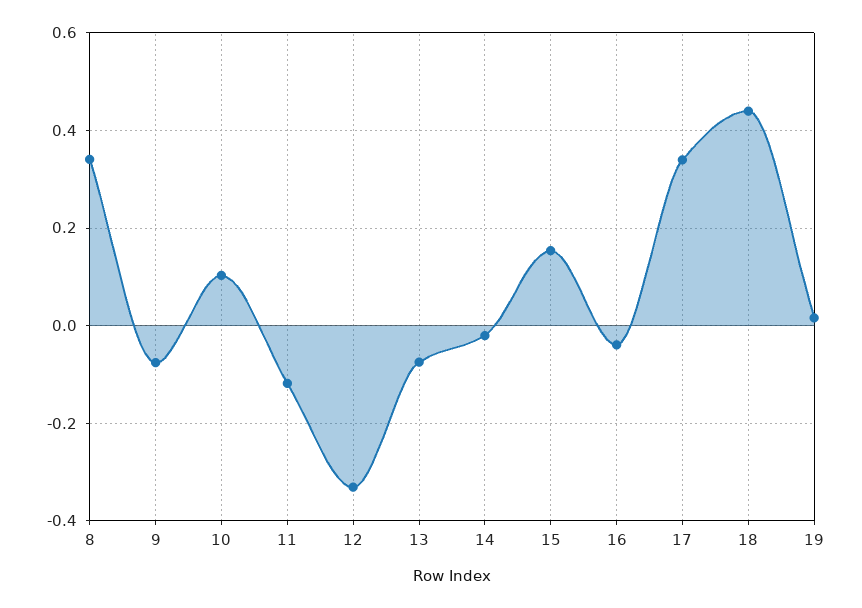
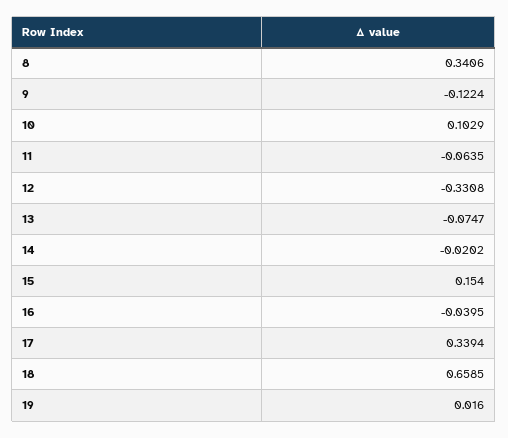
9: -0.08 -> -0.1224
11: -0.12 -> -0.0635
18: 0.44 -> 0.6585

